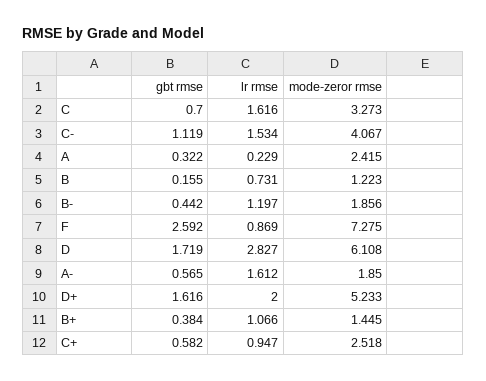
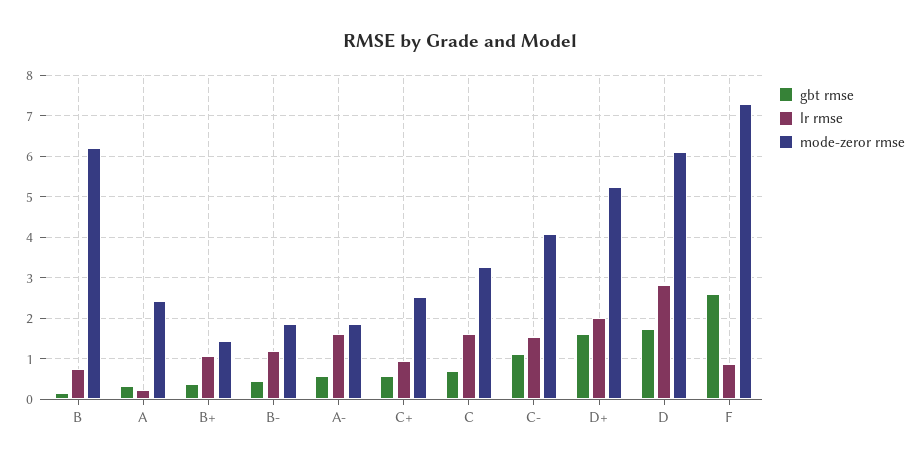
mode-zeror rmse, B: 1.223 -> 6.2

